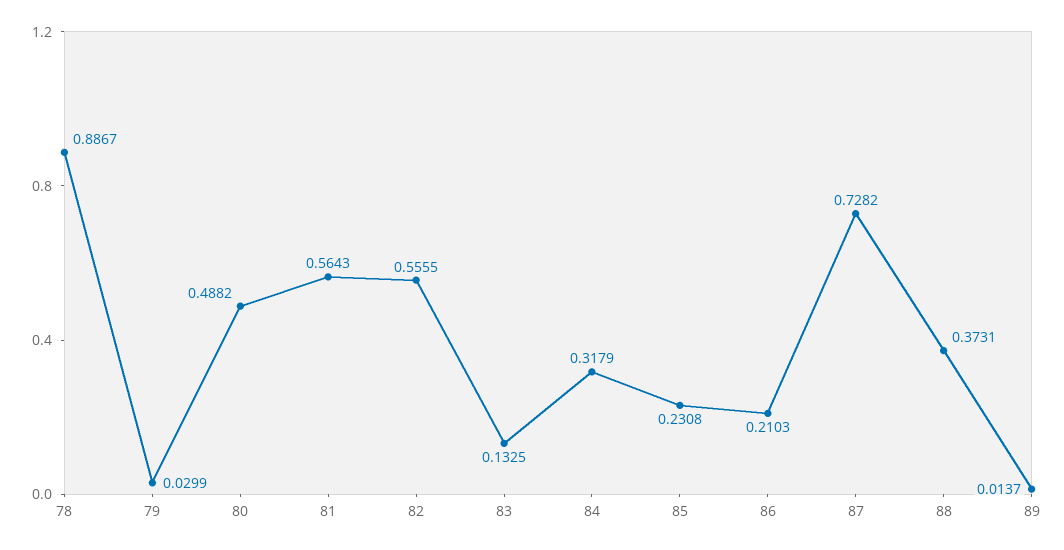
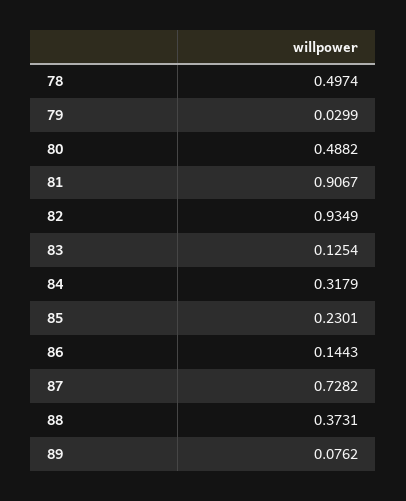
78: 0.8867 -> 0.4974
81: 0.5643 -> 0.9067
82: 0.5555 -> 0.9349
83: 0.1325 -> 0.1254
85: 0.2308 -> 0.2301
86: 0.2103 -> 0.1443
89: 0.0137 -> 0.0762

